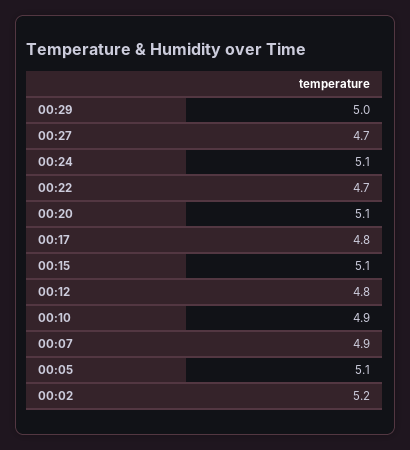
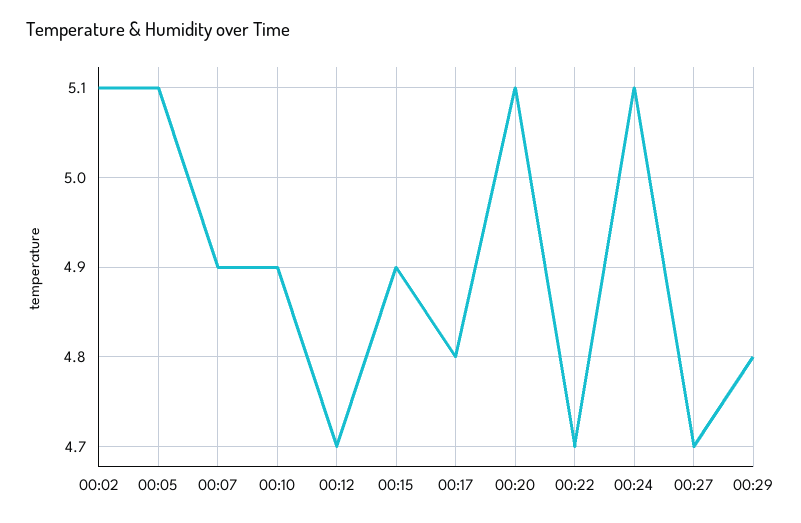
00:29: 5 -> 4.8
00:15: 5.1 -> 4.9
00:12: 4.8 -> 4.7
00:02: 5.2 -> 5.1

